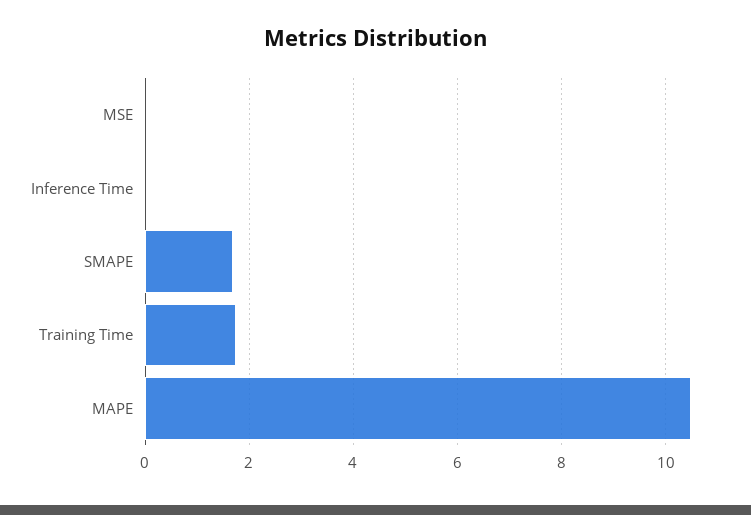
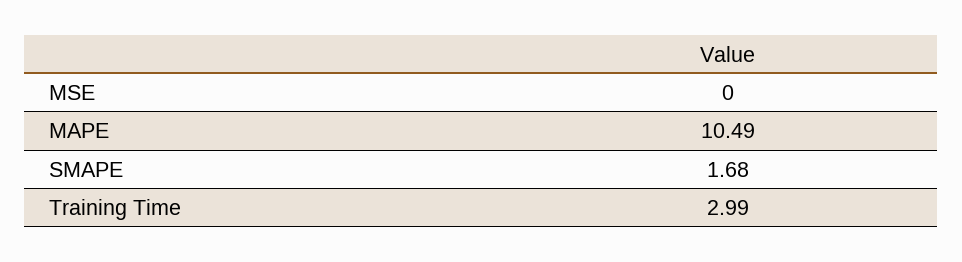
Inference Time: 0 -> none
Training Time: 1.8 -> 2.99

